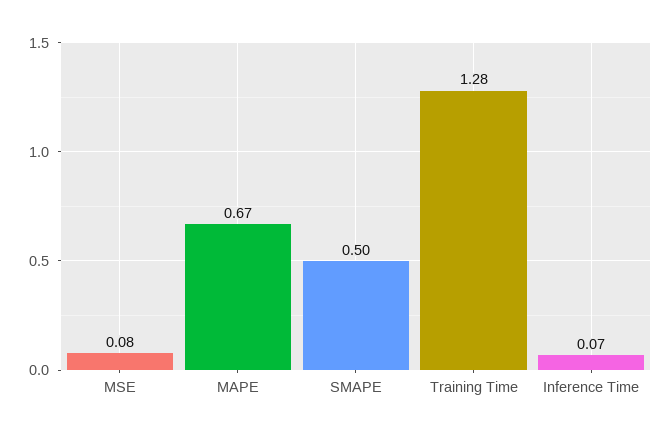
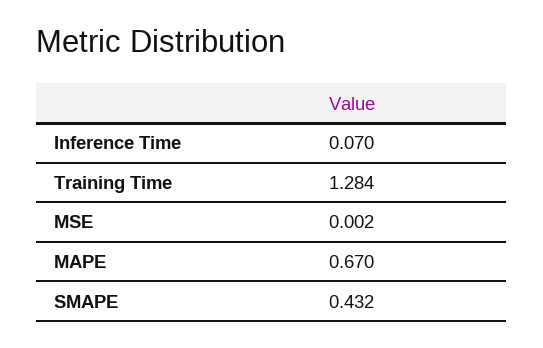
MSE: 0.08 -> 0.002
SMAPE: 0.5 -> 0.432

